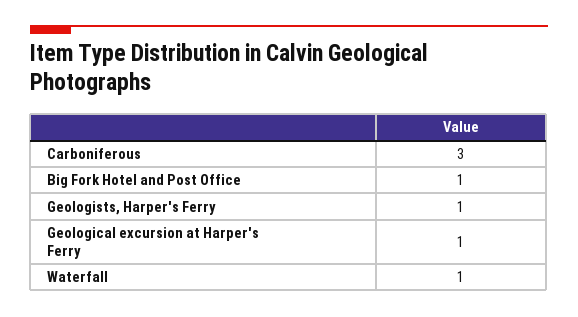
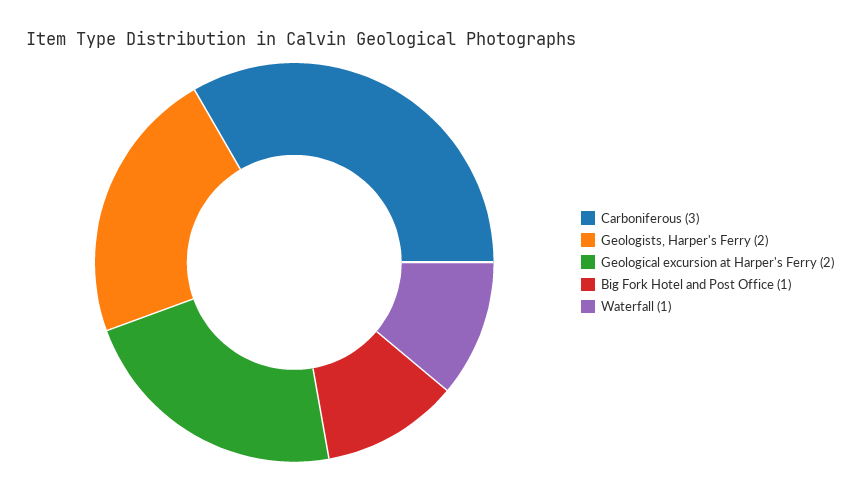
Geologists, Harper's Ferry: 1 -> 2
Geological excursion at Harper's Ferry: 1 -> 2

